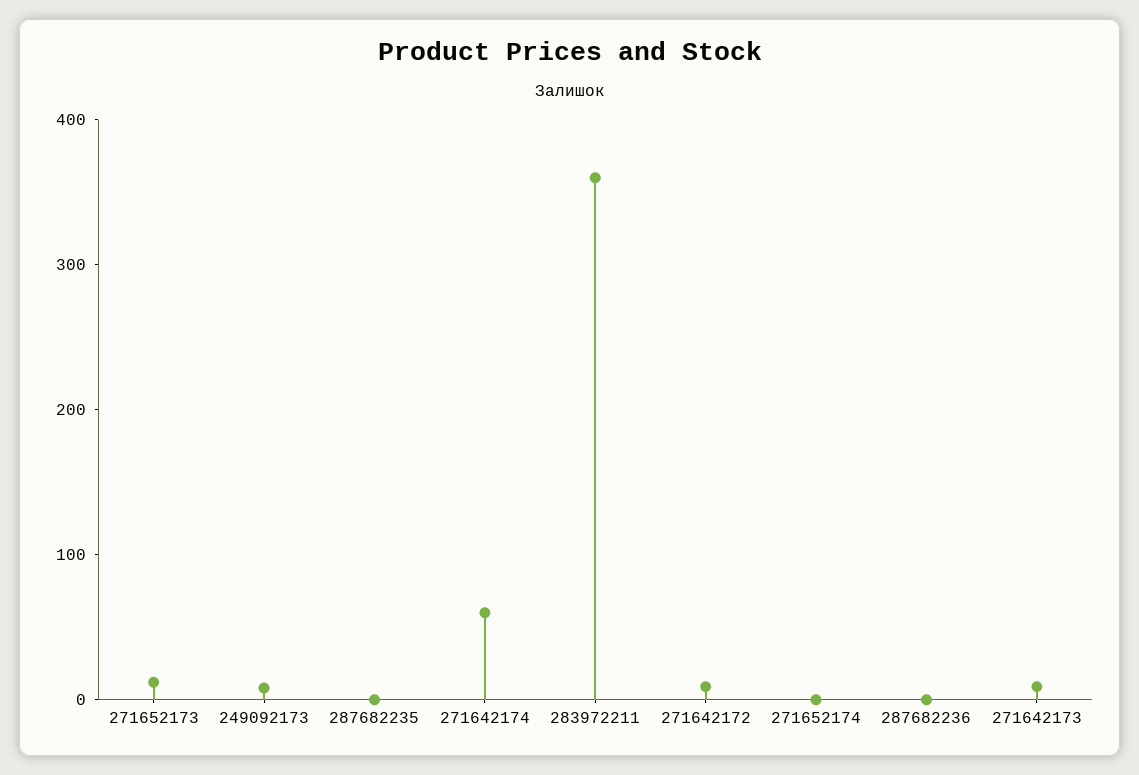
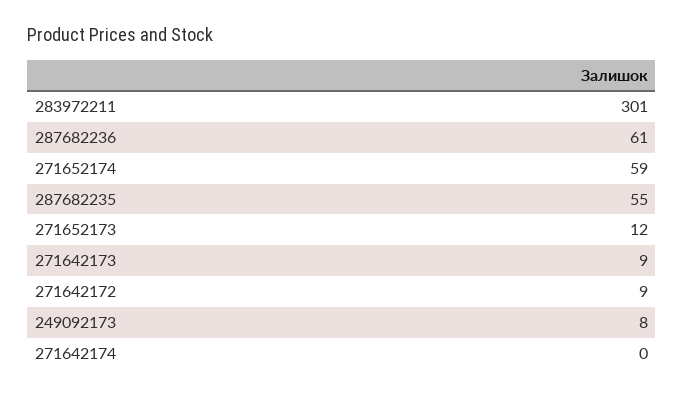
287682235: 0 -> 55
271642174: 60 -> 0
283972211: 360 -> 301
271652174: 0 -> 59
287682236: 0 -> 61

